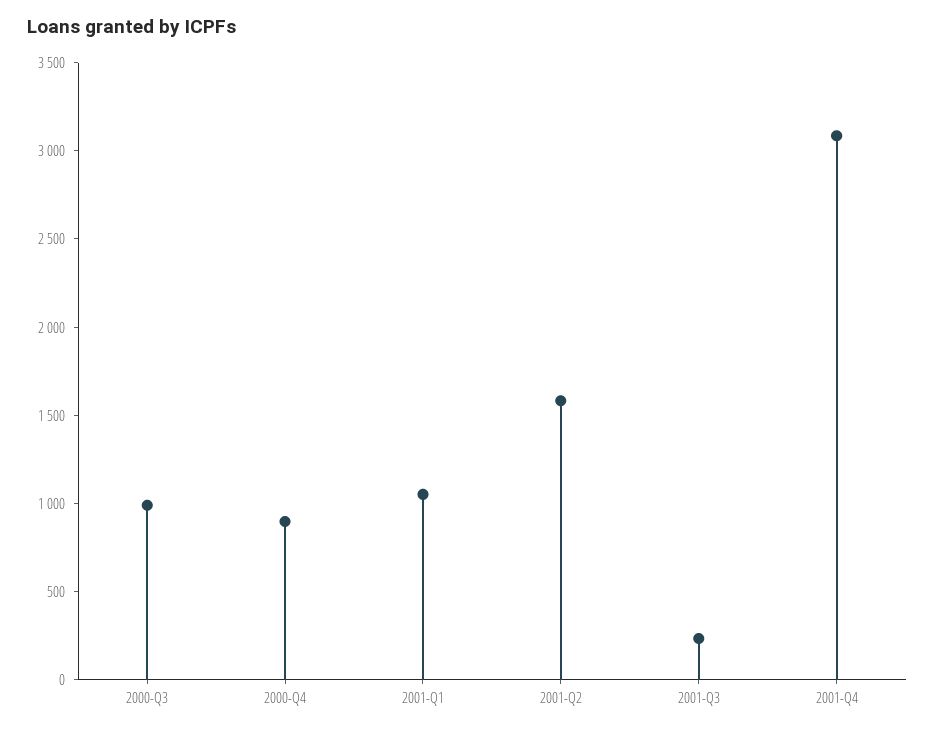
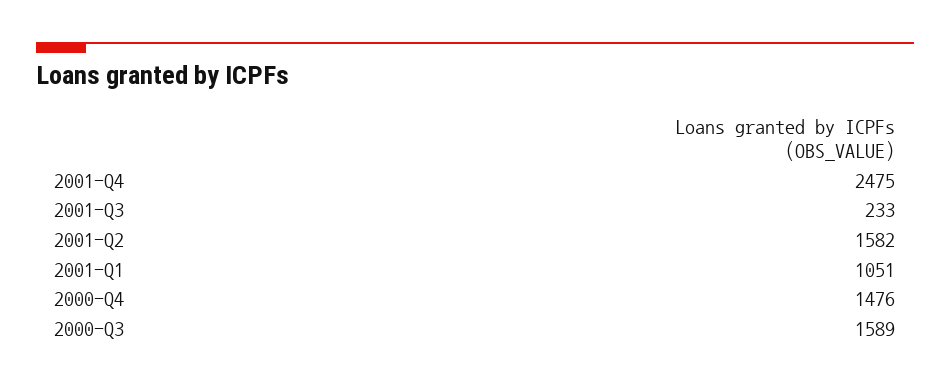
2000-Q3: 1000 -> 1589
2000-Q4: 900 -> 1476
2001-Q4: 3100 -> 2475

